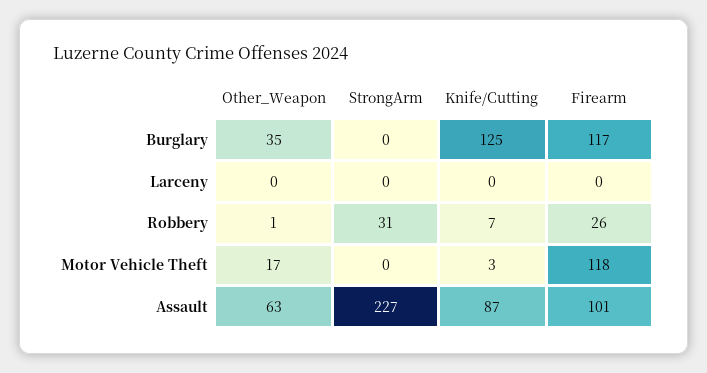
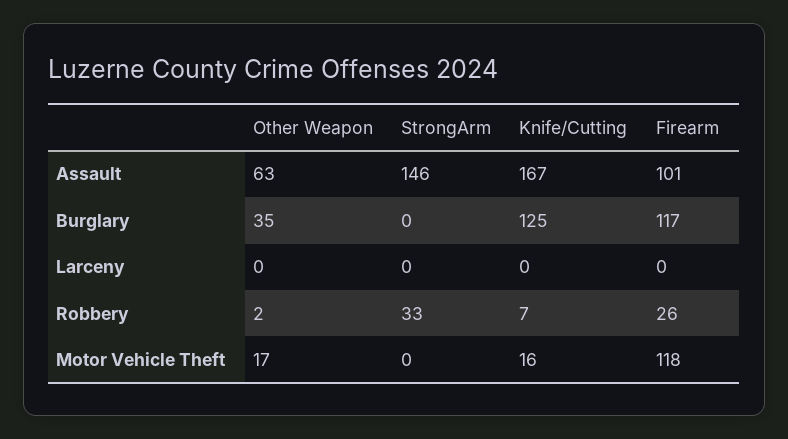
Other_Weapon, Robbery: 1 -> 2
StrongArm, Robbery: 31 -> 33
Knife/Cutting, Motor Vehicle Theft: 3 -> 16
StrongArm, Assault: 227 -> 146
Knife/Cutting, Assault: 87 -> 167

